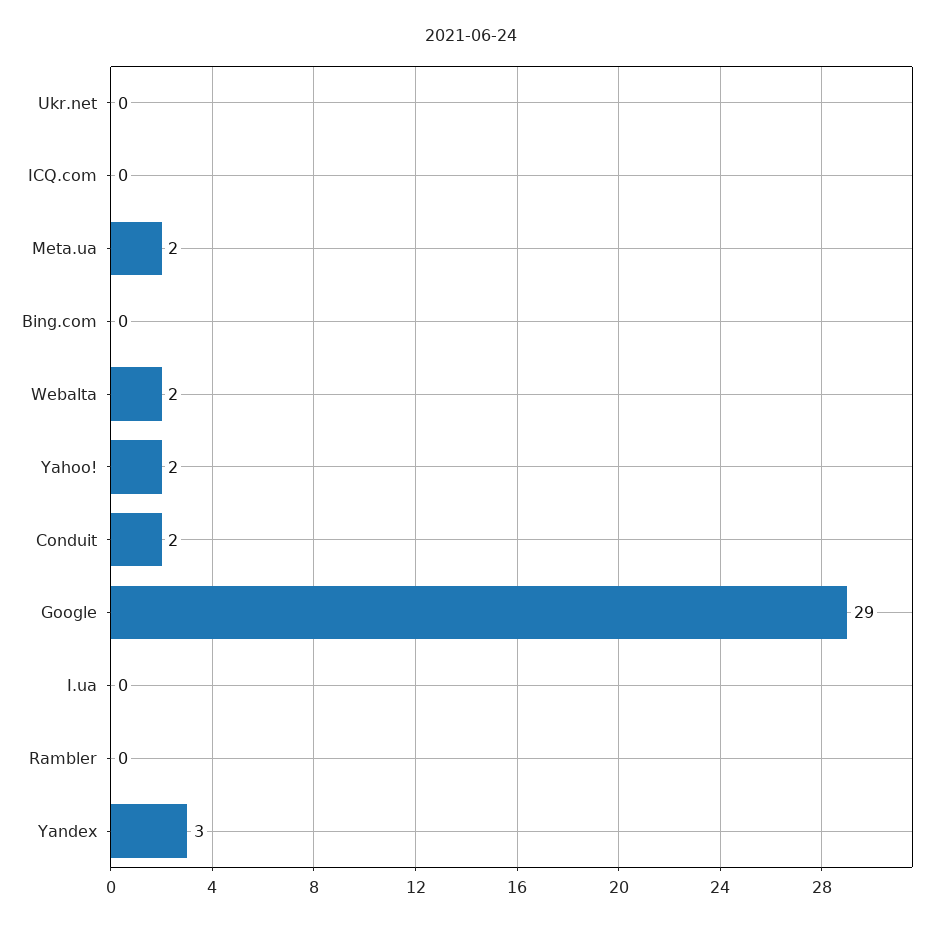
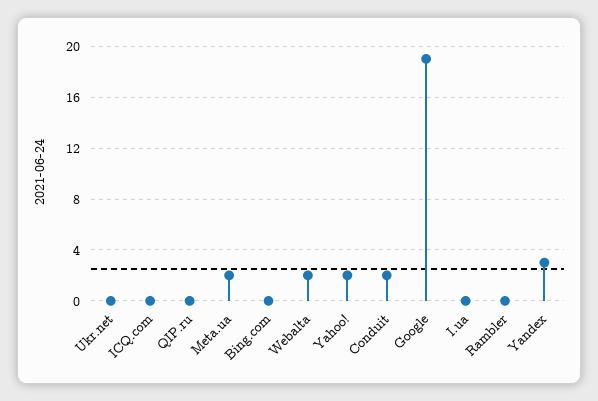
Google: 29 -> 19
QIP.ru: none -> 0

